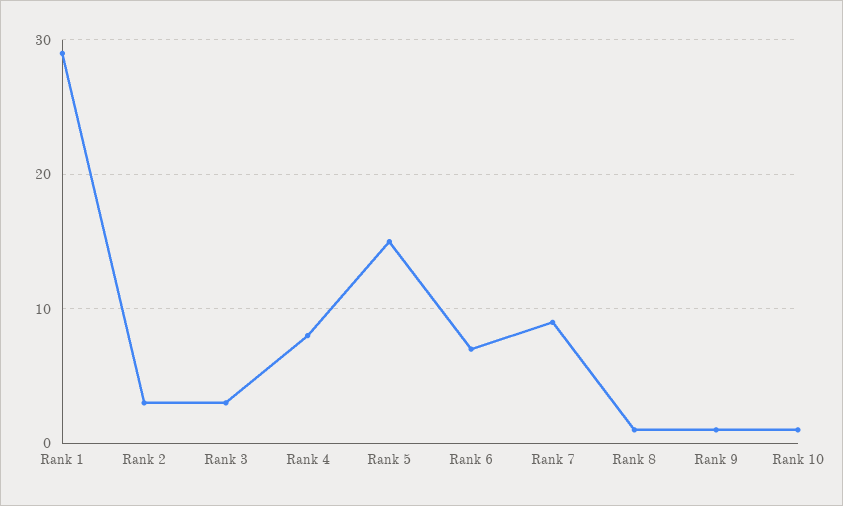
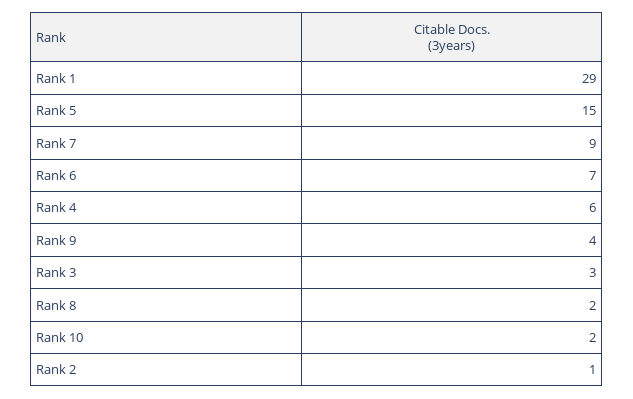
Rank 2: 3 -> 1
Rank 4: 8 -> 6
Rank 8: 1 -> 2
Rank 9: 1 -> 4
Rank 10: 1 -> 2

